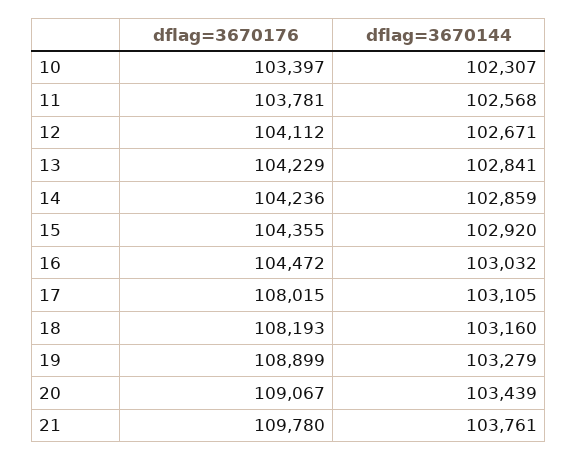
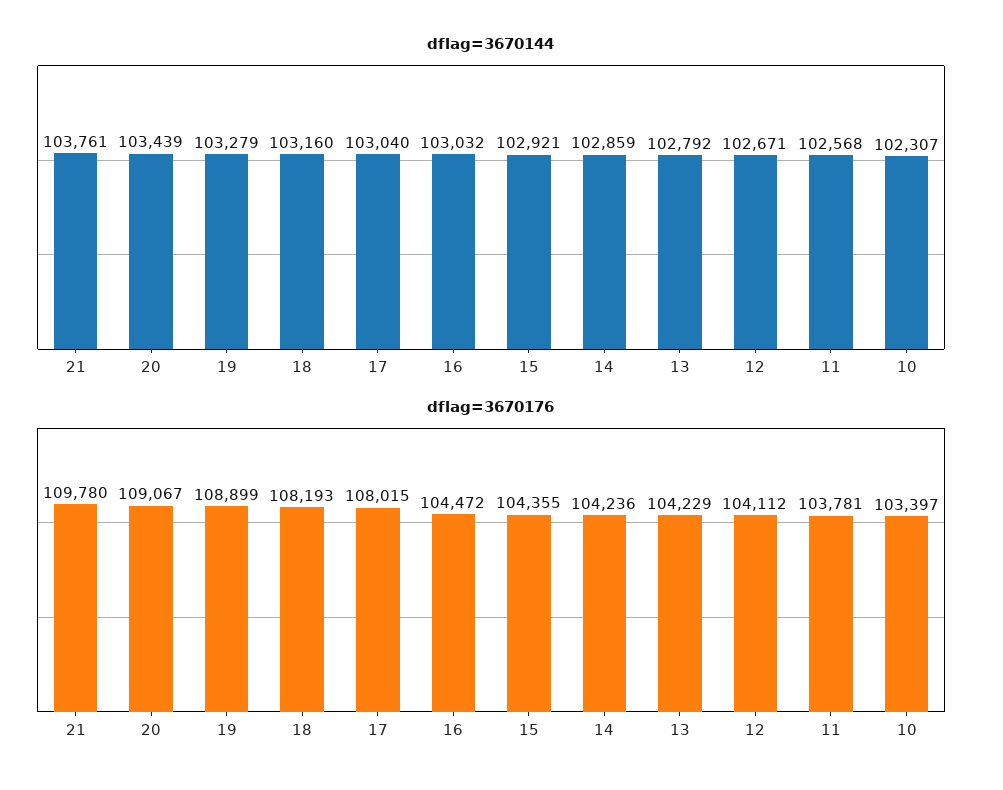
dflag=3670144, 13: 102841 -> 102792
dflag=3670144, 15: 102920 -> 102921
dflag=3670144, 17: 103105 -> 103040

